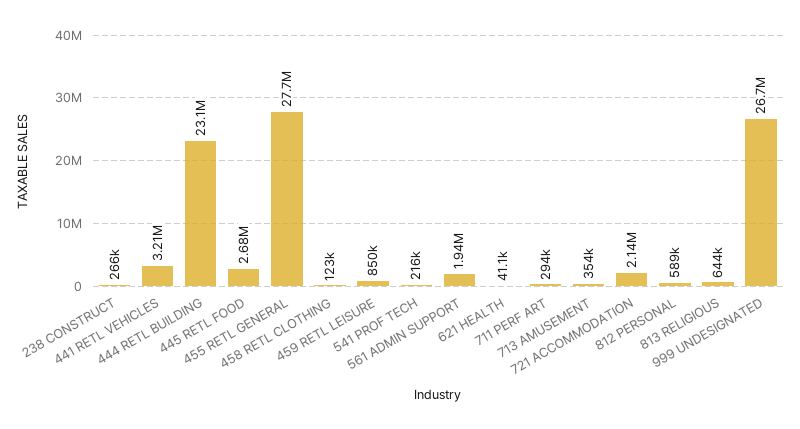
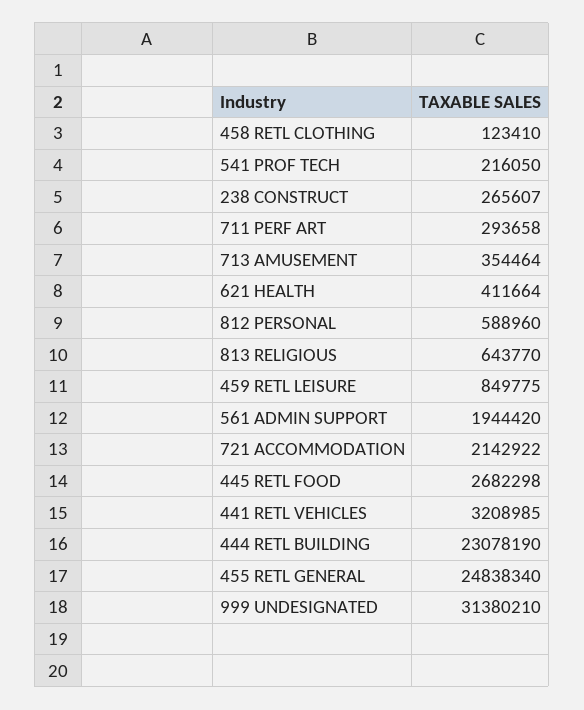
455 RETL GENERAL: 27700000 -> 24838340
621 HEALTH: 41100 -> 411664
999 UNDESIGNATED: 26700000 -> 31380210

